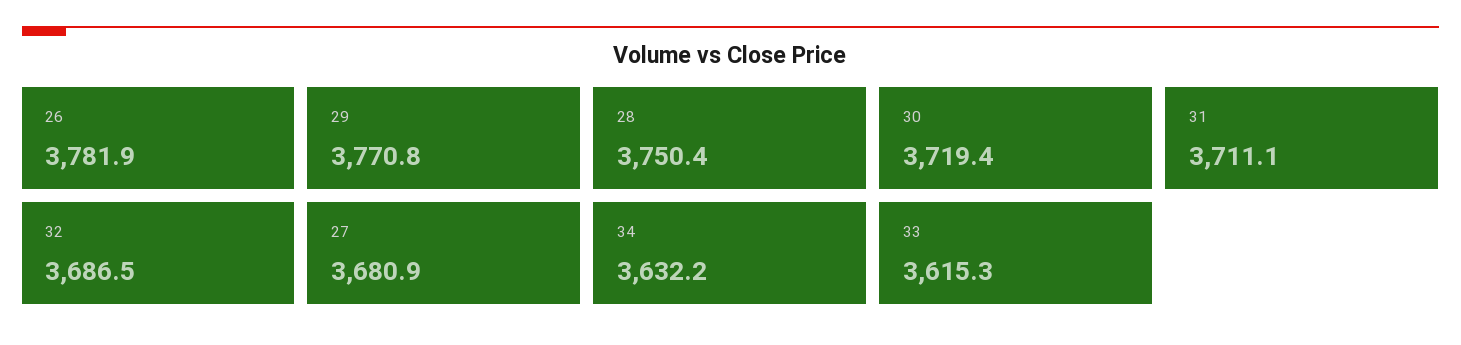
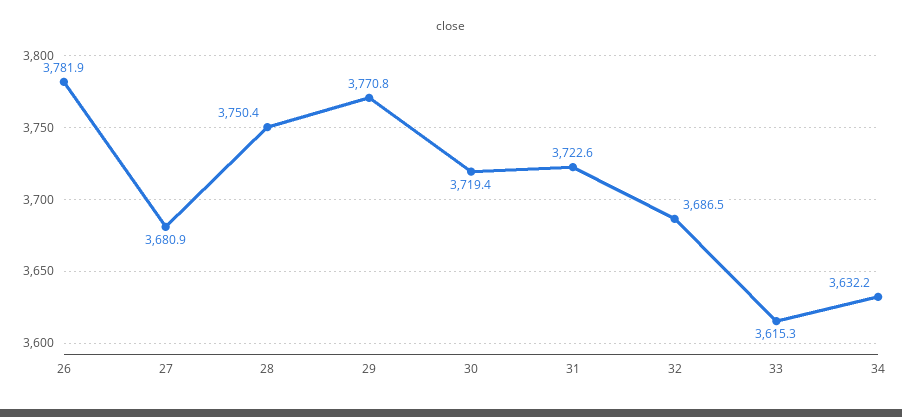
31: 3711.1 -> 3722.6

